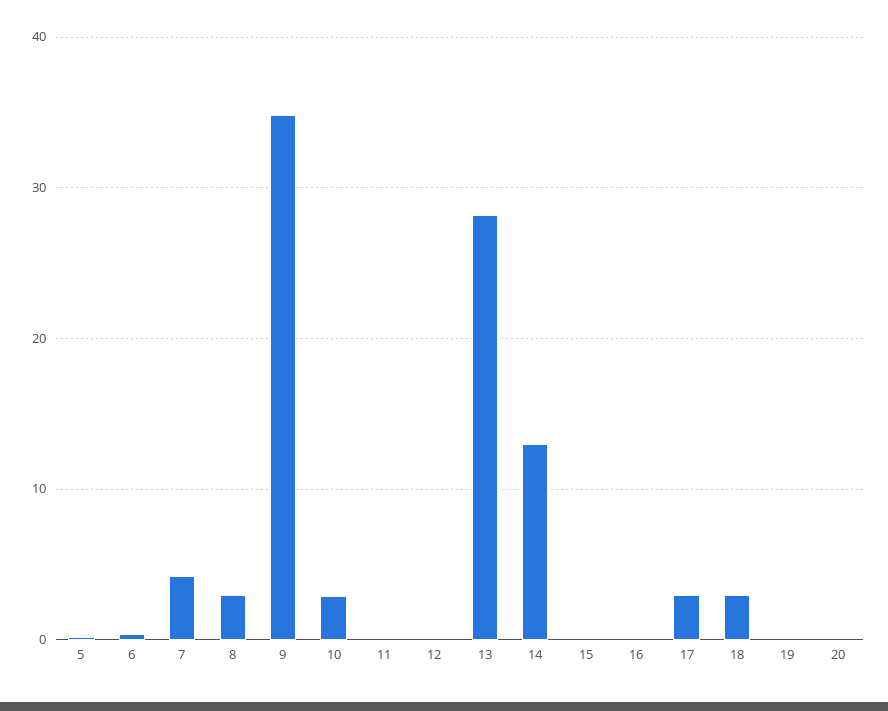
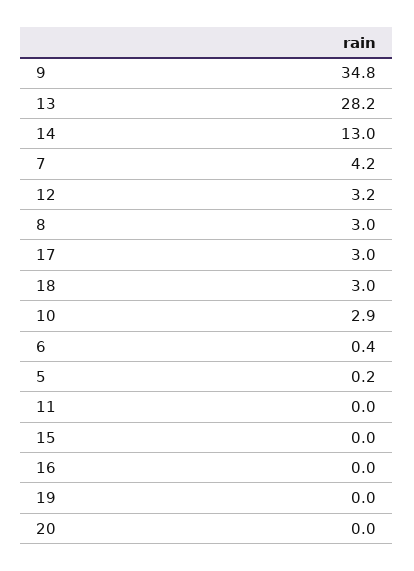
12: 0 -> 3.2

